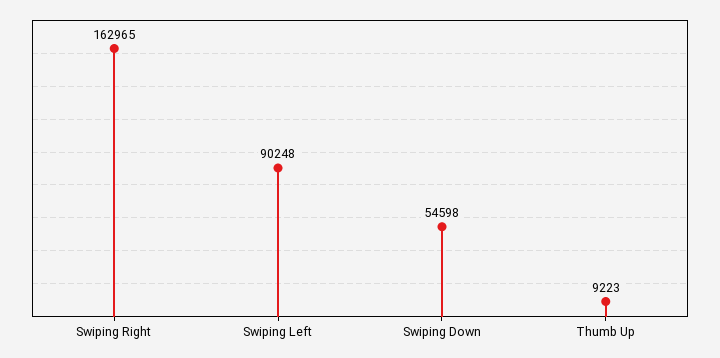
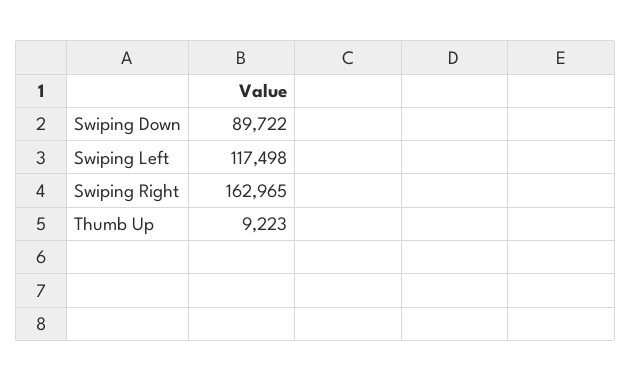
Swiping Left: 90248 -> 117498
Swiping Down: 54598 -> 89722

